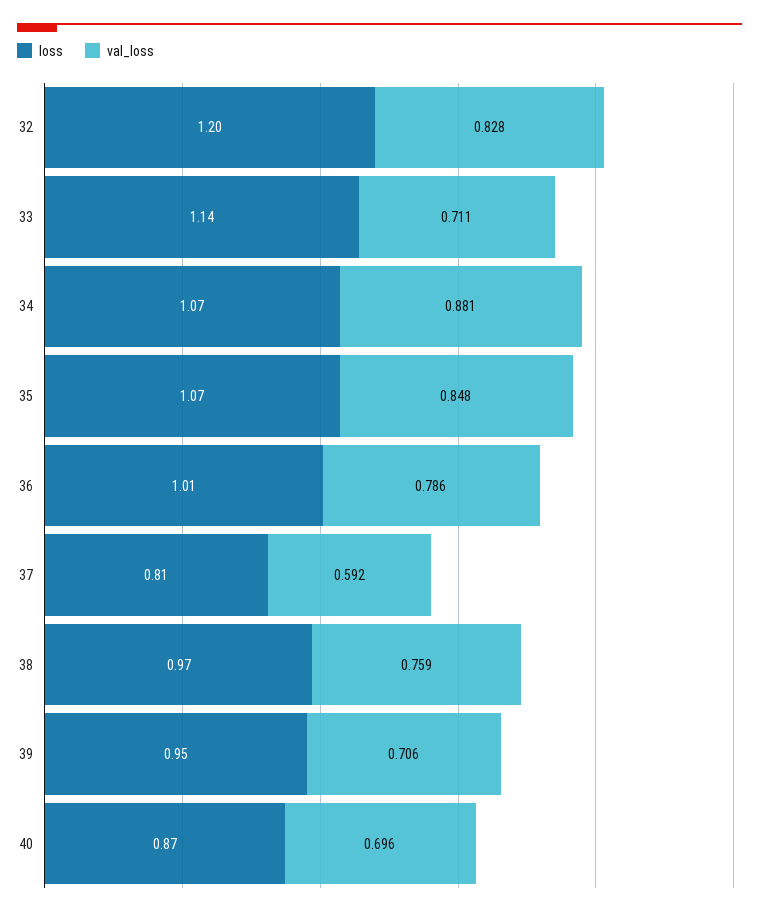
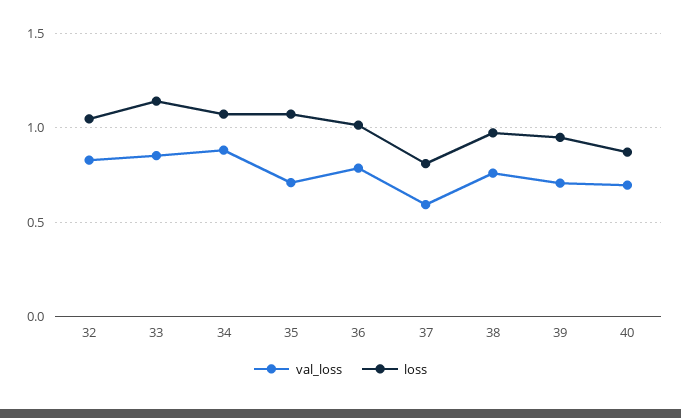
loss, 32: 1.2 -> 1.05
val_loss, 33: 0.711 -> 0.85
val_loss, 35: 0.848 -> 0.7

